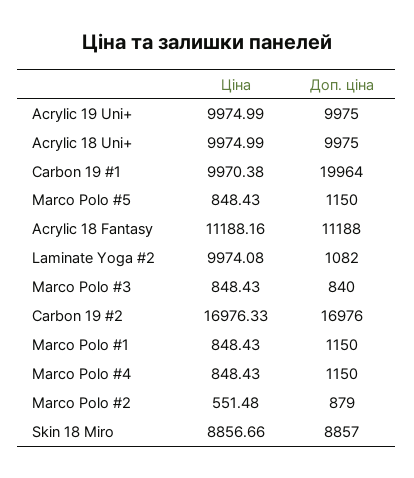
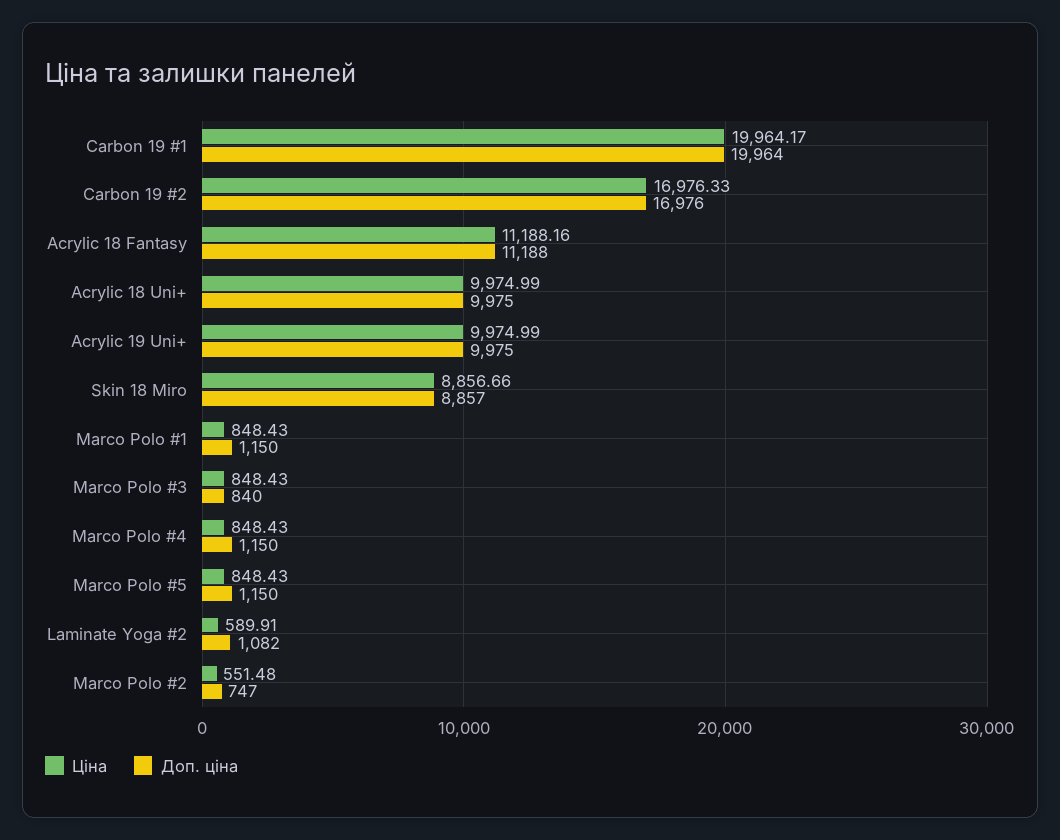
Ціна, Carbon 19 #1: 9970.38 -> 19964.17
Ціна, Laminate Yoga #2: 9974.08 -> 589.91
Доп. ціна, Marco Polo #2: 879 -> 747

